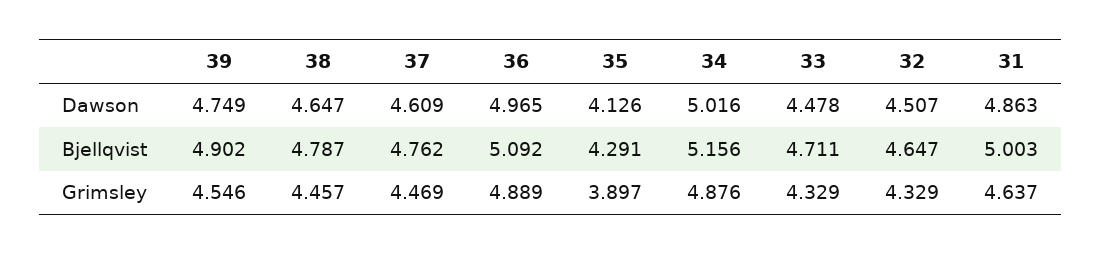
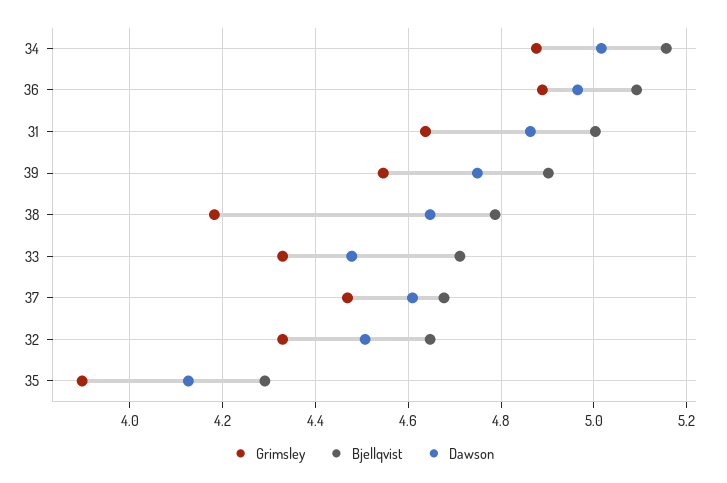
Bjellqvist, 37: 4.762 -> 4.68
Grimsley, 38: 4.457 -> 4.18

